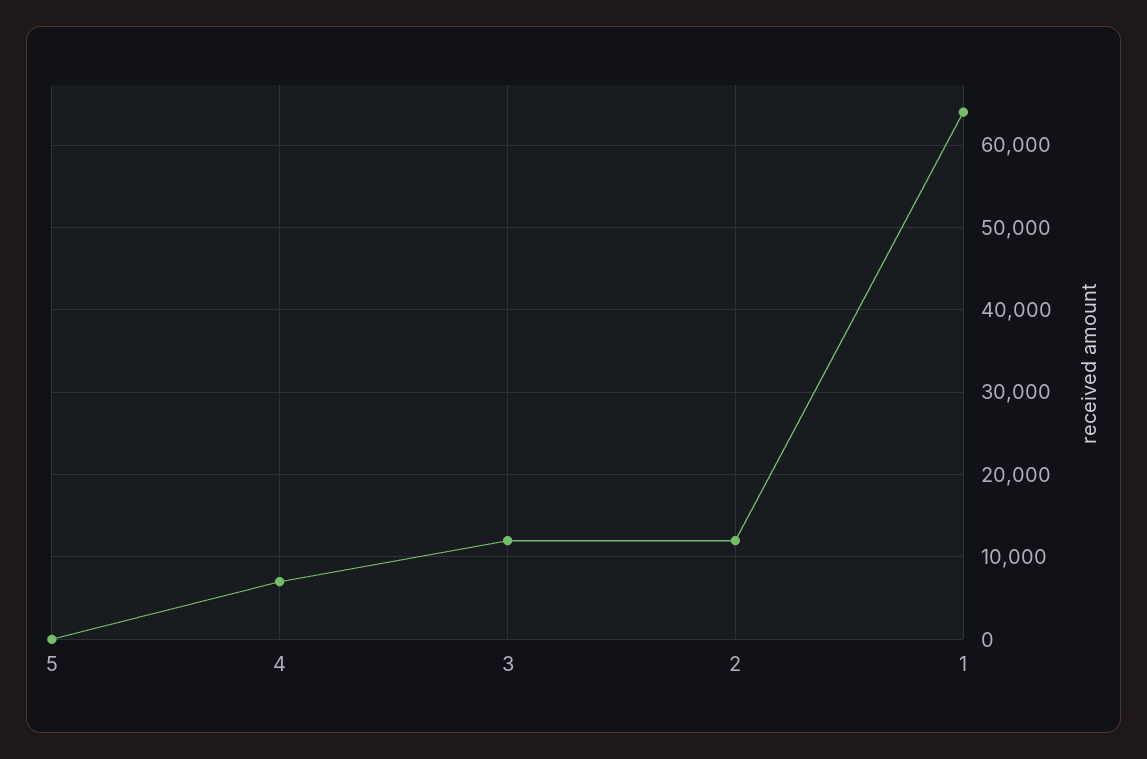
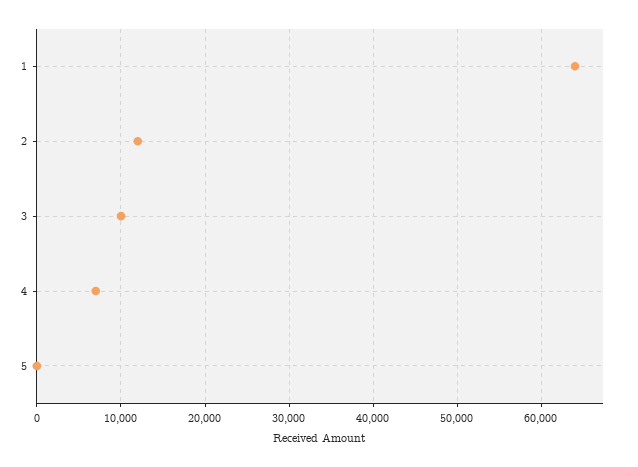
3: 12000 -> 10000

